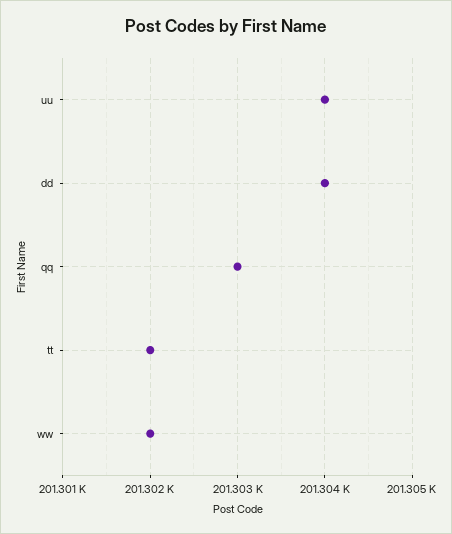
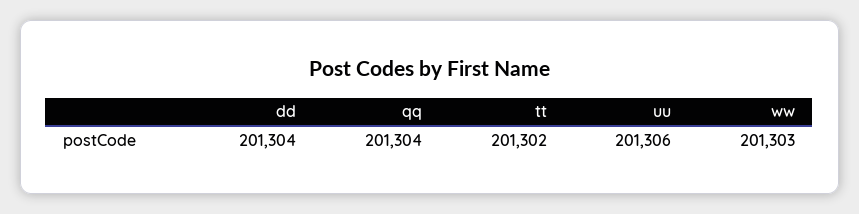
uu: 201304 -> 201306
qq: 201303 -> 201304
ww: 201302 -> 201303

